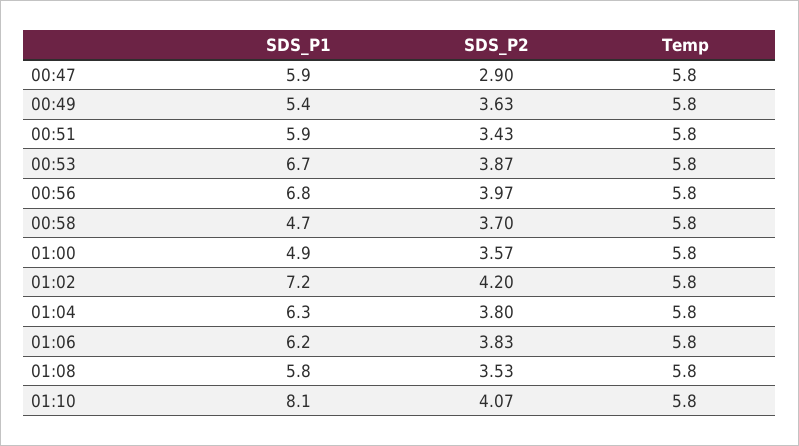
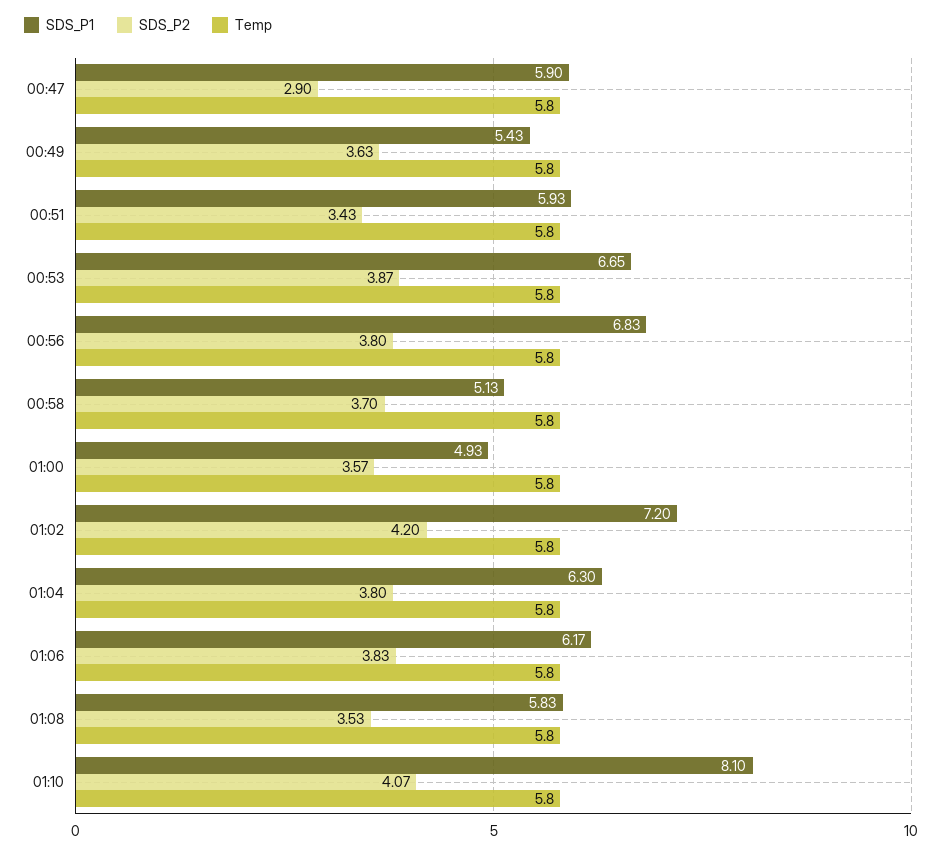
SDS_P2, 00:56: 3.97 -> 3.8
SDS_P1, 00:58: 4.7 -> 5.13

